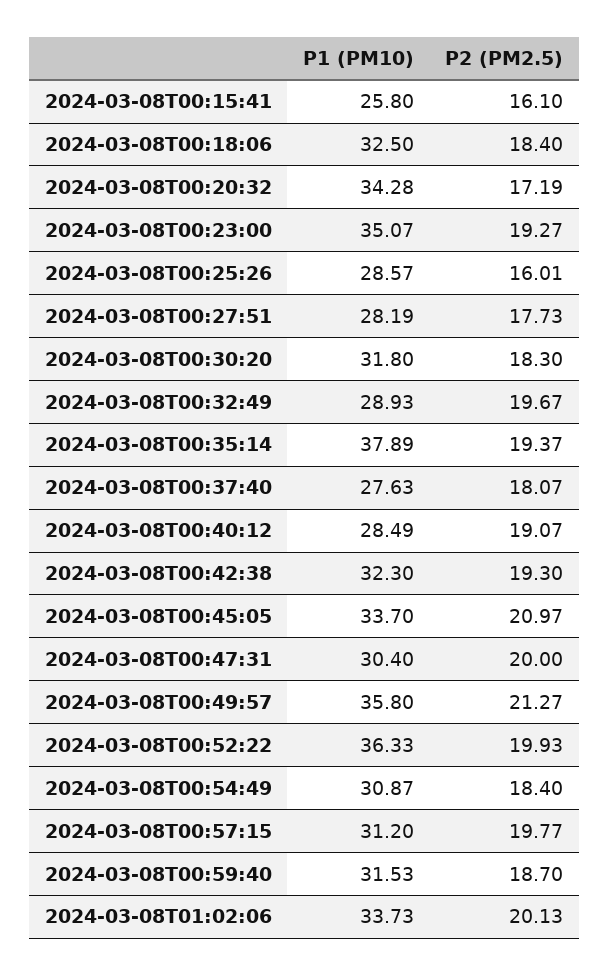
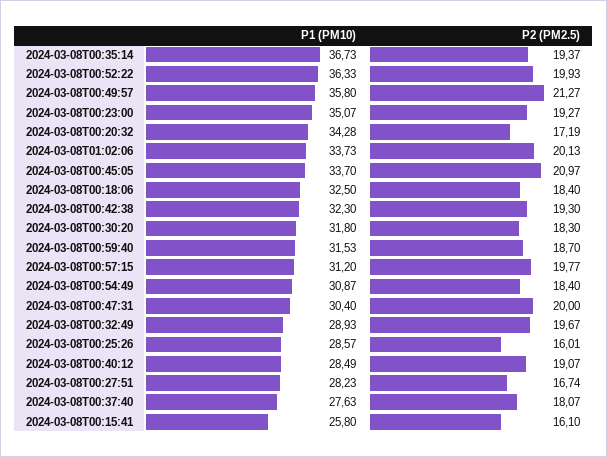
P1 (PM10), 2024-03-08T00:27:51: 28.19 -> 28.23
P2 (PM2.5), 2024-03-08T00:27:51: 17.73 -> 16.74
P1 (PM10), 2024-03-08T00:35:14: 37.89 -> 36.73

